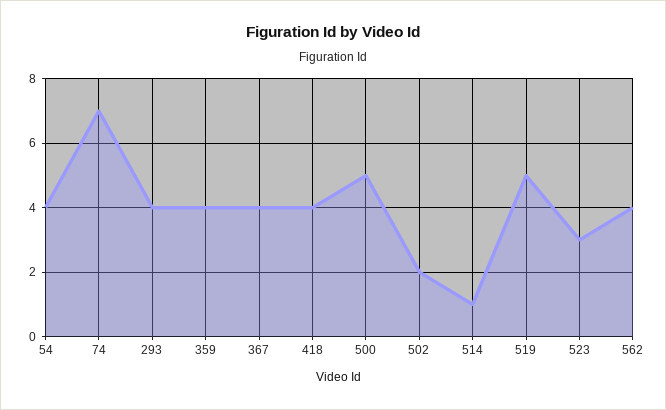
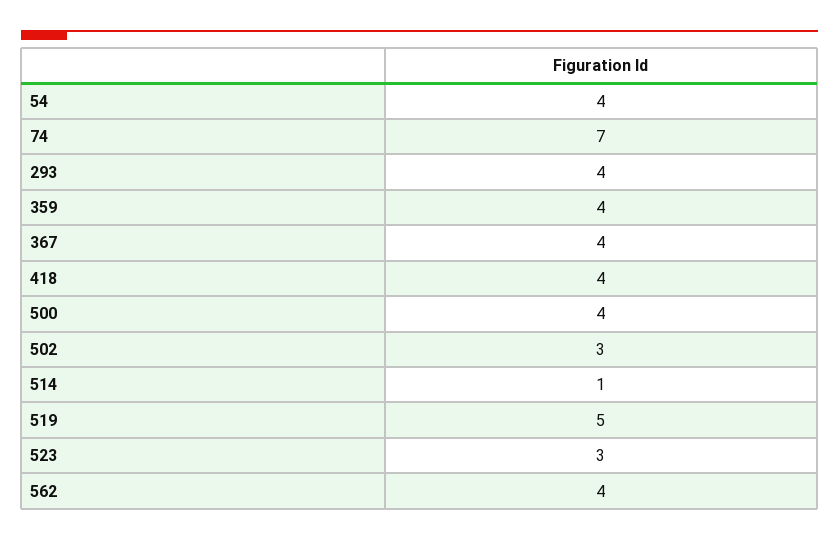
500: 5 -> 4
502: 2 -> 3

